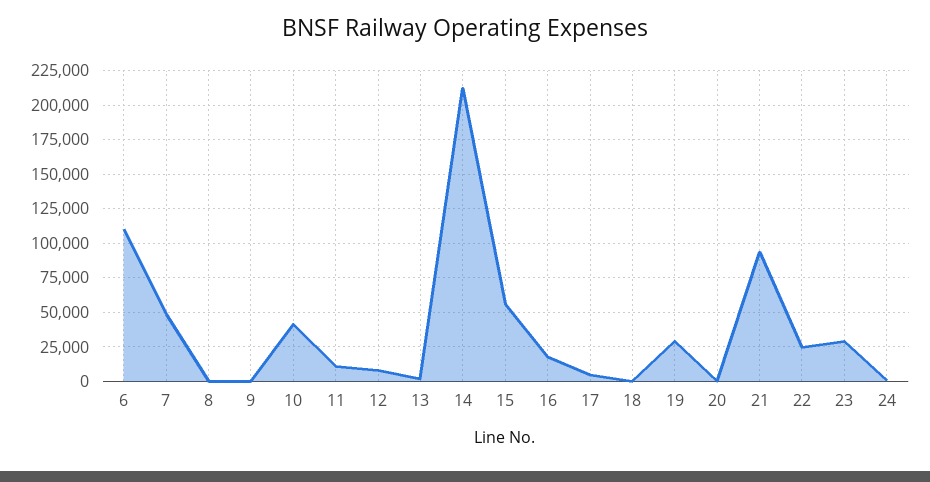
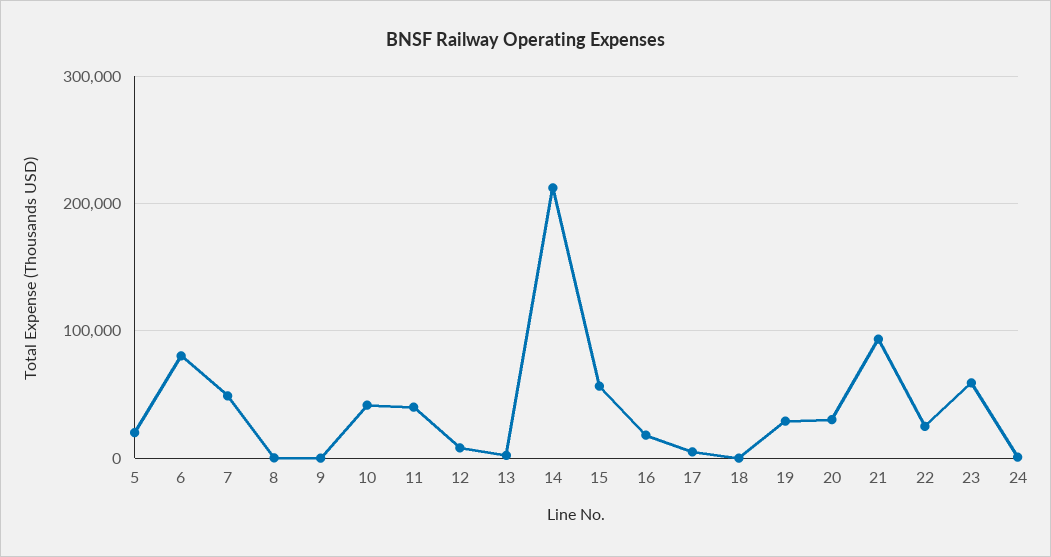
6: 110000 -> 80000
11: 10000 -> 40000
20: 0 -> 30000
23: 30000 -> 60000
5: none -> 20000

